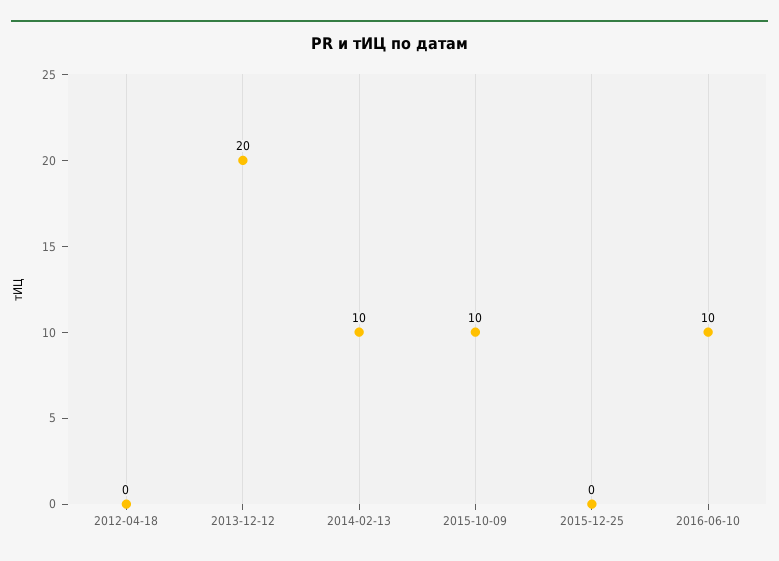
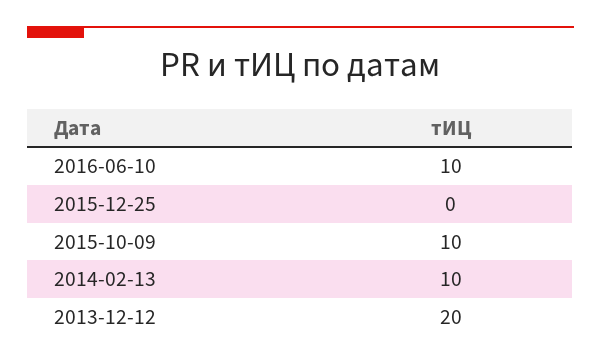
2012-04-18: 0 -> none

